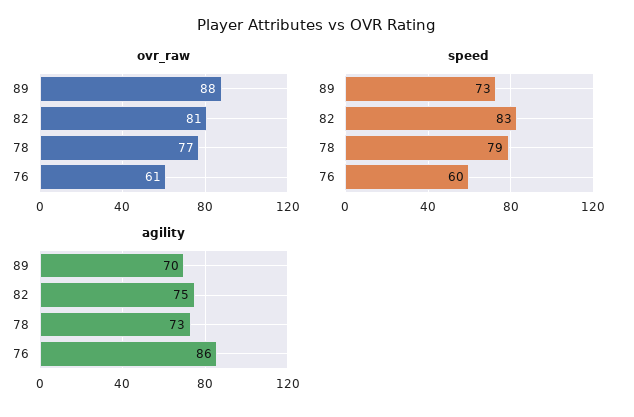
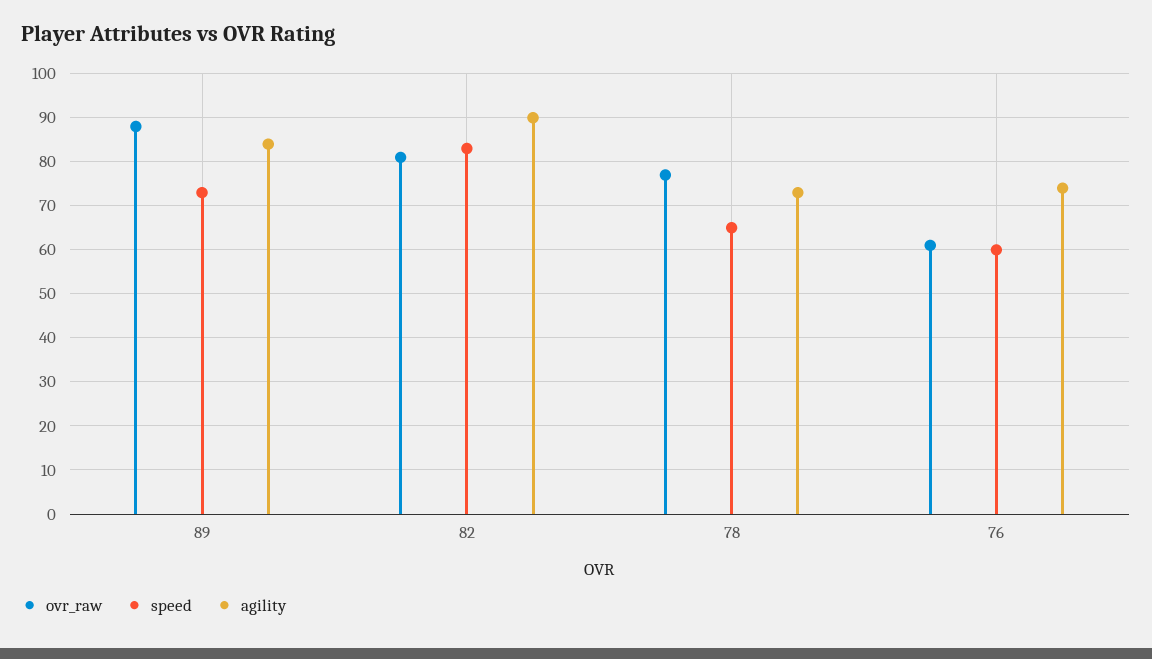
speed, 78: 79 -> 65
agility, 89: 70 -> 85
agility, 82: 75 -> 90
agility, 76: 86 -> 75

